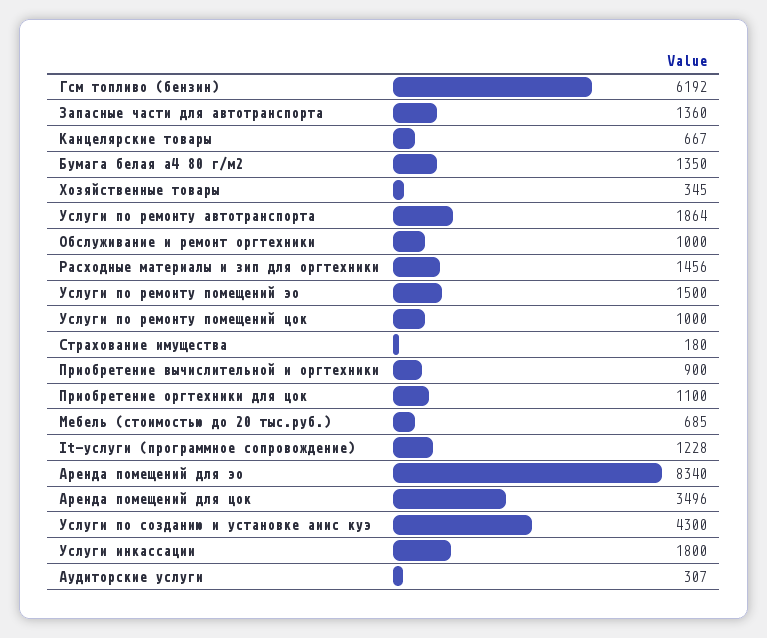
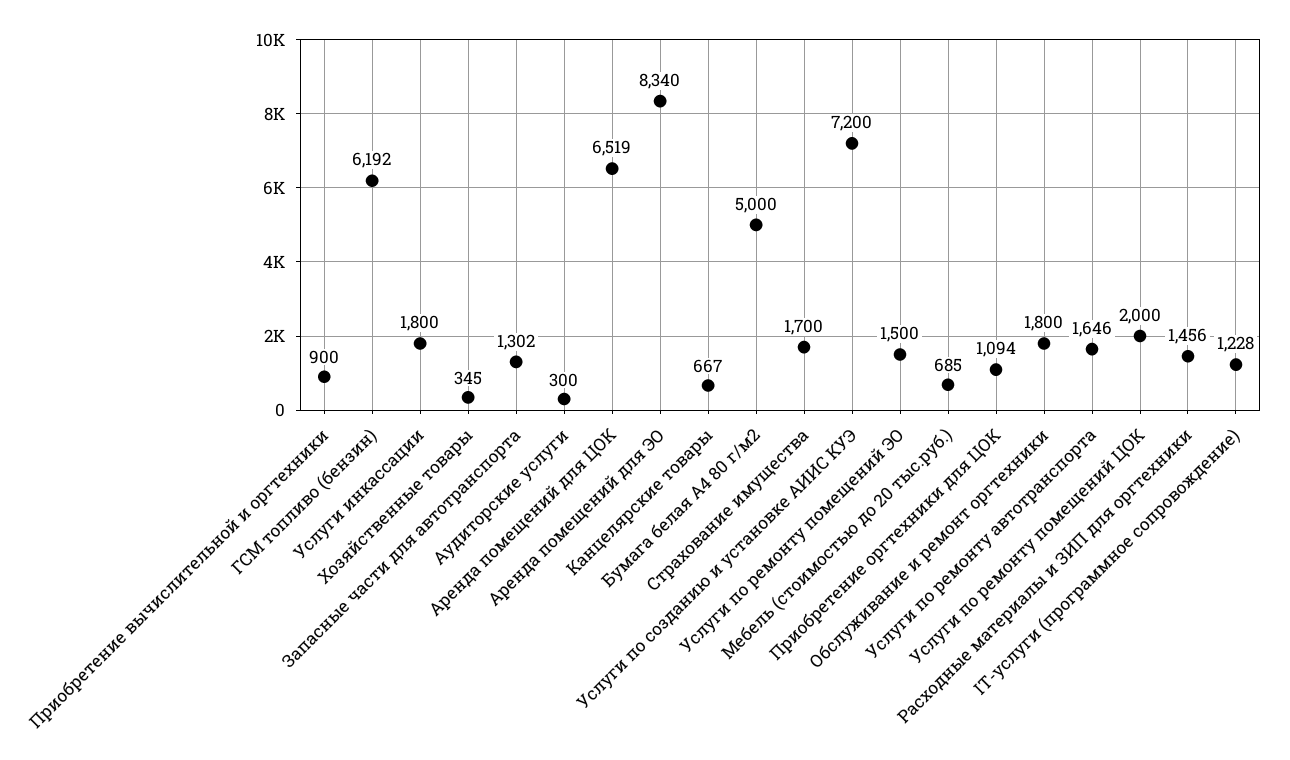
Запасные части для автотранспорта: 1360 -> 1302
Бумага белая а4 80 г/м2: 1350 -> 5000
Услуги по ремонту автотранспорта: 1864 -> 1646
Обслуживание и ремонт оргтехники: 1000 -> 1800
Услуги по ремонту помещений цок: 1000 -> 2000
Страхование имущества: 180 -> 1700
Приобретение оргтехники для цок: 1100 -> 1094
Аренда помещений для цок: 3496 -> 6519
Услуги по созданию и установке аиис куэ: 4300 -> 7200
Аудиторские услуги: 307 -> 300

